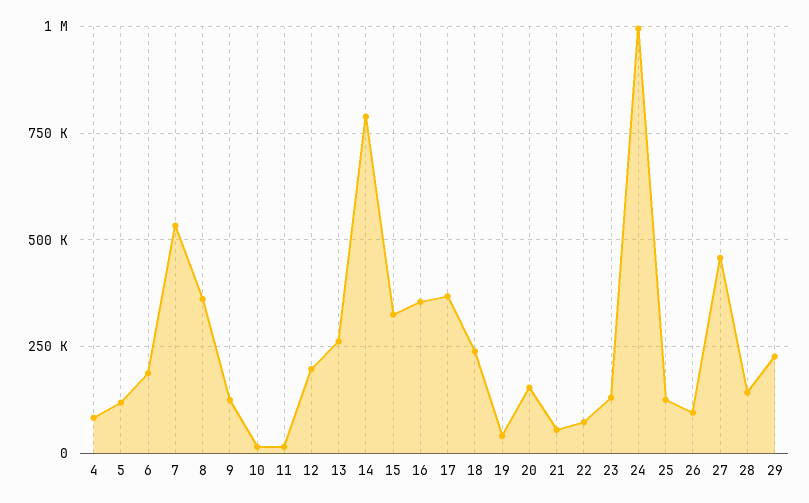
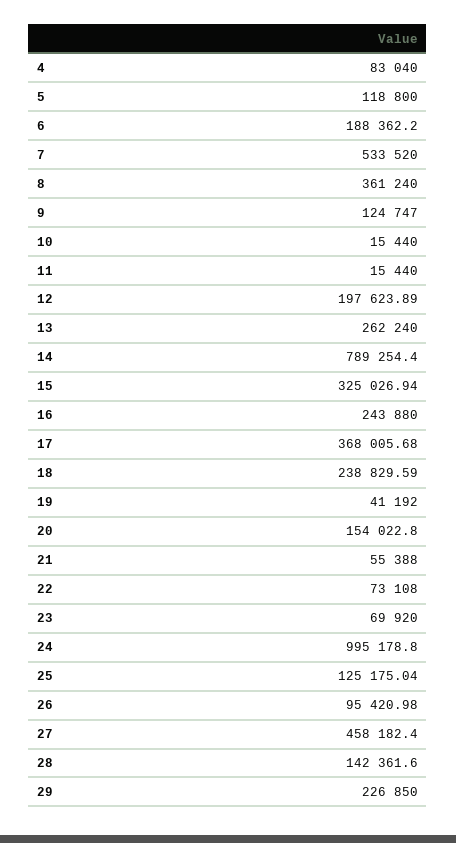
16: 350000 -> 243880
23: 125000 -> 69920

